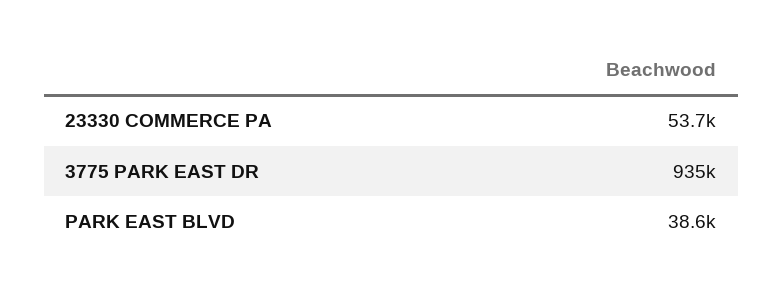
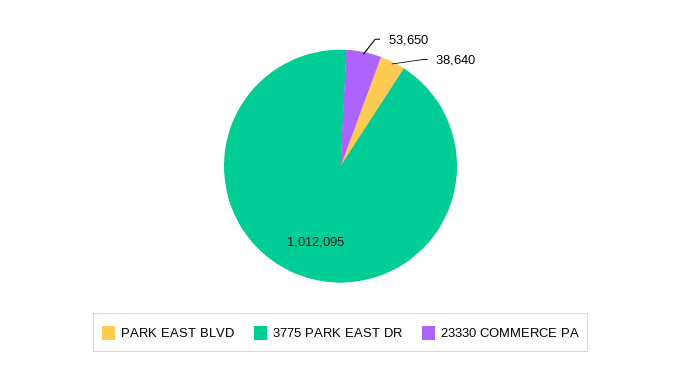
3775 PARK EAST DR: 935000 -> 1012095

